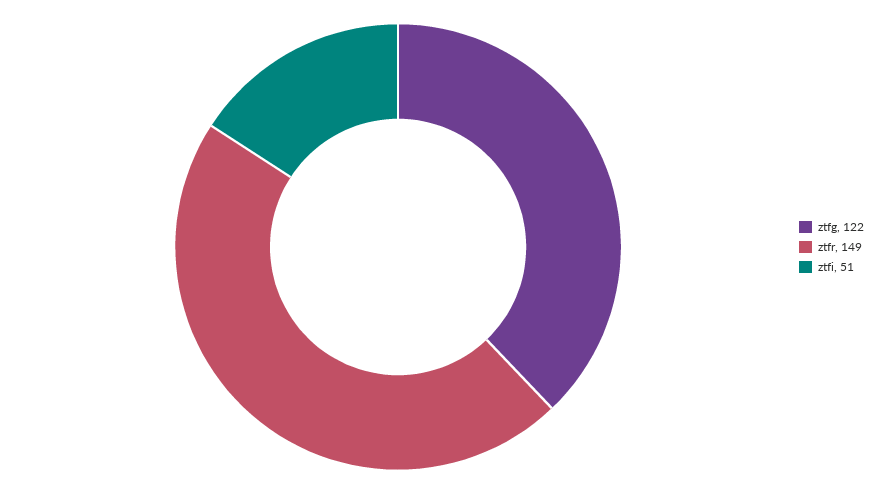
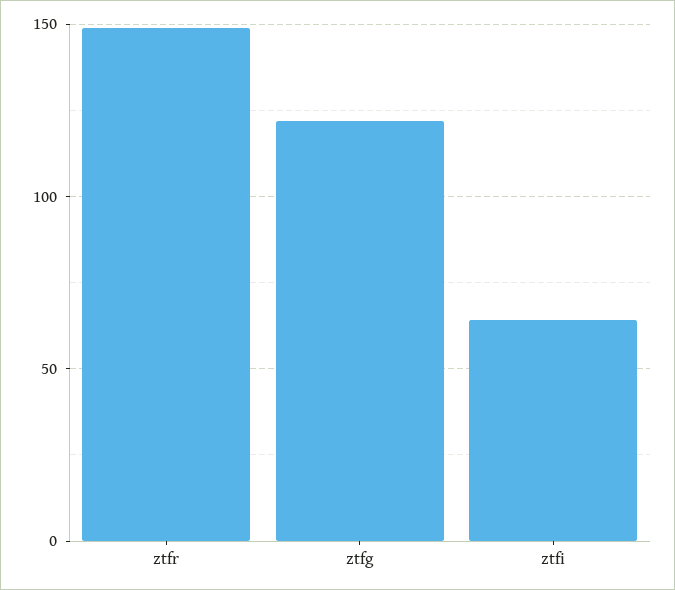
ztfi: 51 -> 65

